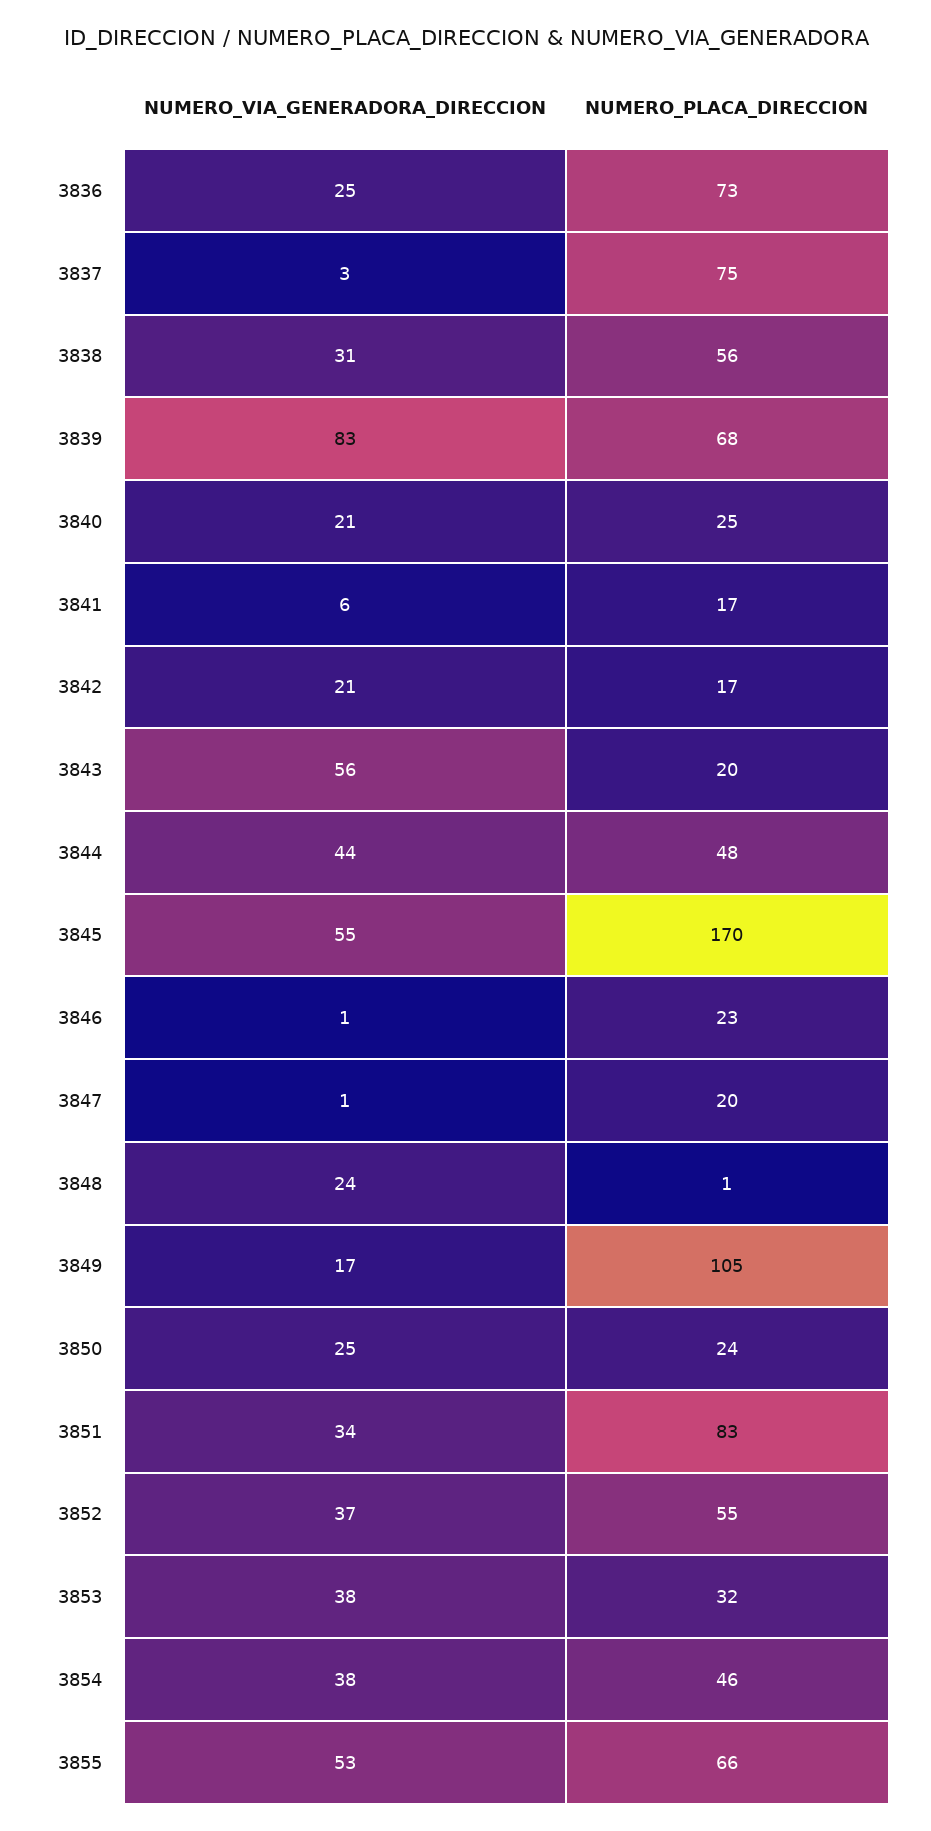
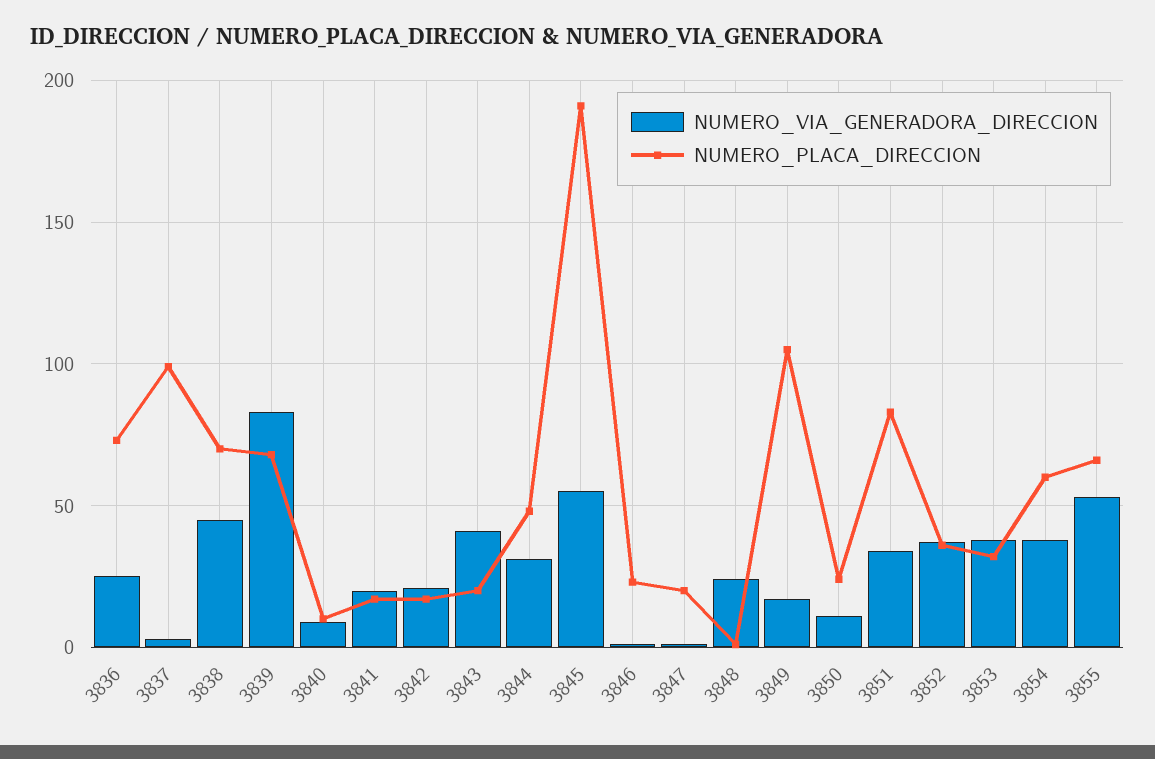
NUMERO_PLACA_DIRECCION, 3837: 75 -> 100
NUMERO_VIA_GENERADORA_DIRECCION, 3838: 31 -> 45
NUMERO_PLACA_DIRECCION, 3838: 56 -> 70
NUMERO_VIA_GENERADORA_DIRECCION, 3840: 21 -> 10
NUMERO_PLACA_DIRECCION, 3840: 25 -> 10
NUMERO_VIA_GENERADORA_DIRECCION, 3841: 6 -> 20
NUMERO_VIA_GENERADORA_DIRECCION, 3843: 56 -> 40
NUMERO_VIA_GENERADORA_DIRECCION, 3844: 44 -> 30
NUMERO_PLACA_DIRECCION, 3845: 170 -> 190
NUMERO_VIA_GENERADORA_DIRECCION, 3850: 25 -> 10
NUMERO_PLACA_DIRECCION, 3852: 55 -> 35
NUMERO_PLACA_DIRECCION, 3854: 46 -> 60

